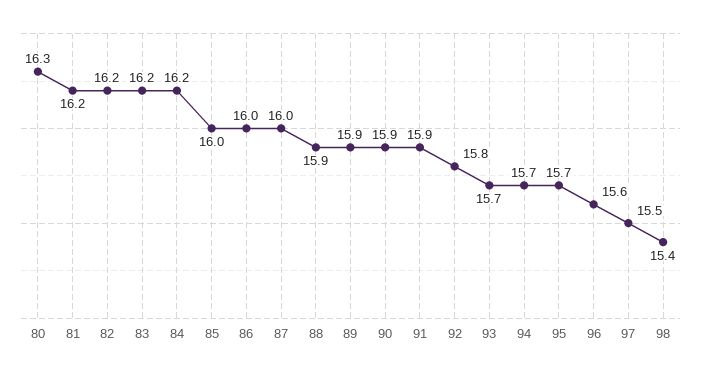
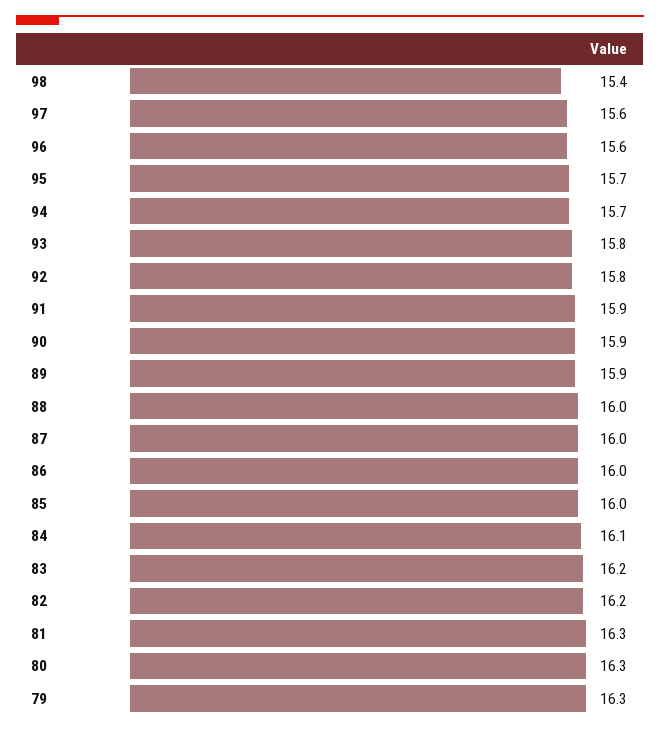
81: 16.2 -> 16.3
84: 16.2 -> 16.1
88: 15.9 -> 16
93: 15.7 -> 15.8
97: 15.5 -> 15.6
79: none -> 16.3

